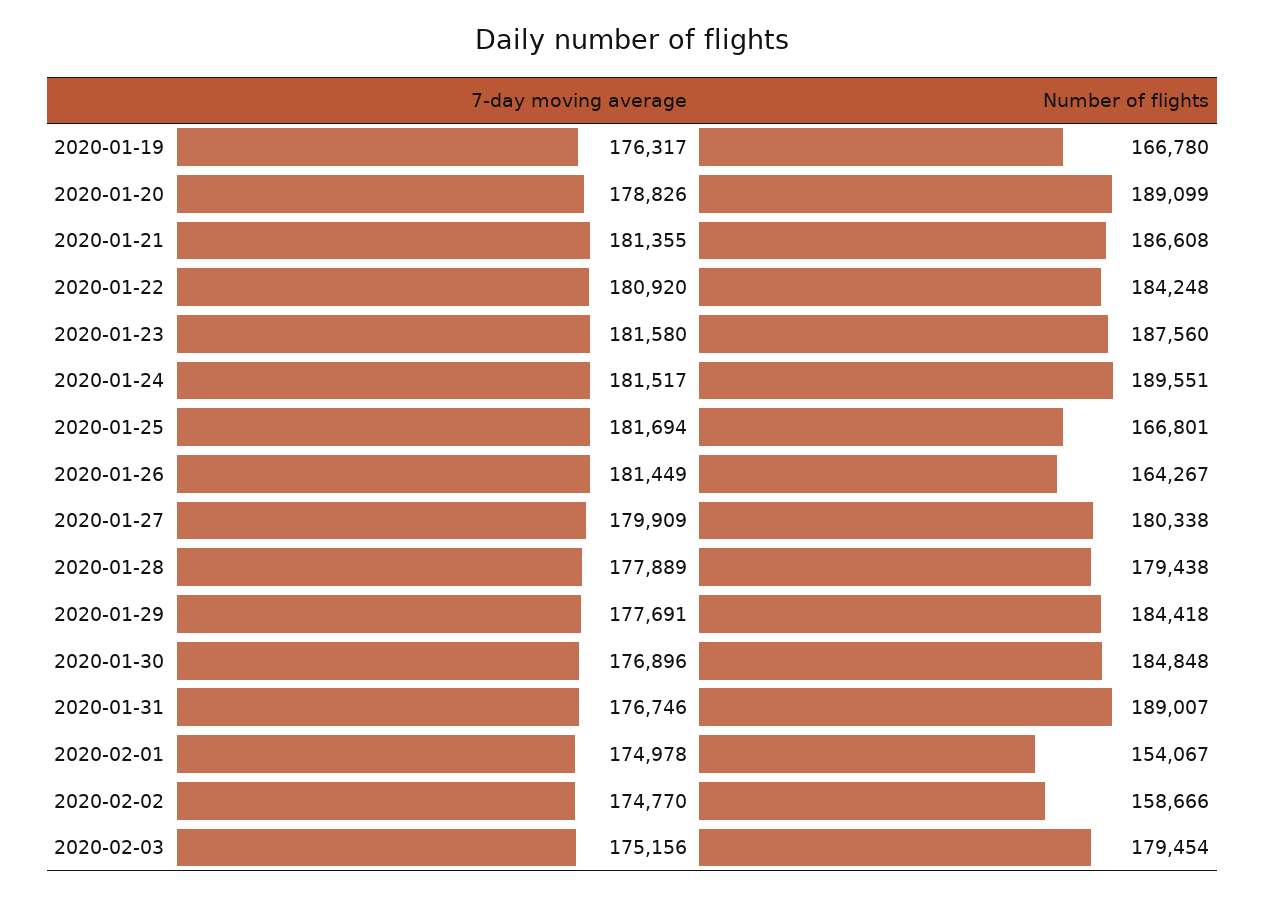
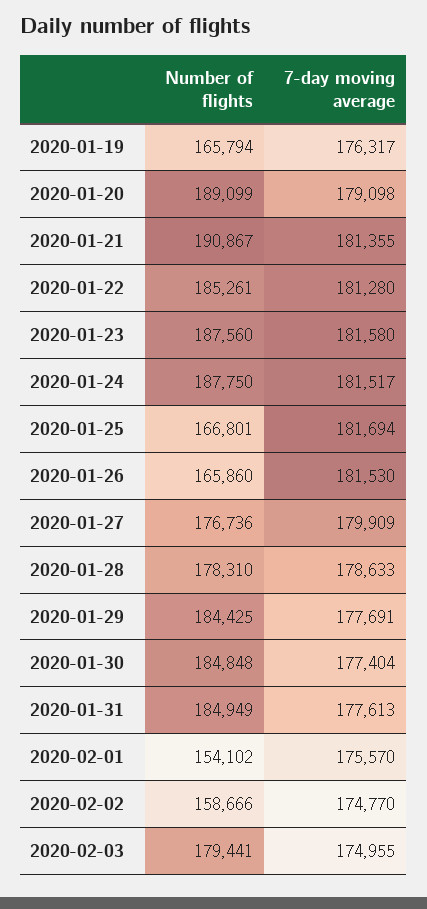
Number of flights, 2020-01-19: 166780 -> 165794
7-day moving average, 2020-01-20: 178826 -> 179098
Number of flights, 2020-01-21: 186608 -> 190867
7-day moving average, 2020-01-22: 180920 -> 181280
Number of flights, 2020-01-22: 184248 -> 185261
Number of flights, 2020-01-24: 189551 -> 187750
7-day moving average, 2020-01-26: 181449 -> 181530
Number of flights, 2020-01-26: 164267 -> 165860
Number of flights, 2020-01-27: 180338 -> 176736
7-day moving average, 2020-01-28: 177889 -> 178633
Number of flights, 2020-01-28: 179438 -> 178310
Number of flights, 2020-01-29: 184418 -> 184425
7-day moving average, 2020-01-30: 176896 -> 177404
7-day moving average, 2020-01-31: 176746 -> 177613
Number of flights, 2020-01-31: 189007 -> 184949
7-day moving average, 2020-02-01: 174978 -> 175570
Number of flights, 2020-02-01: 154067 -> 154102
7-day moving average, 2020-02-03: 175156 -> 174955
Number of flights, 2020-02-03: 179454 -> 179441

